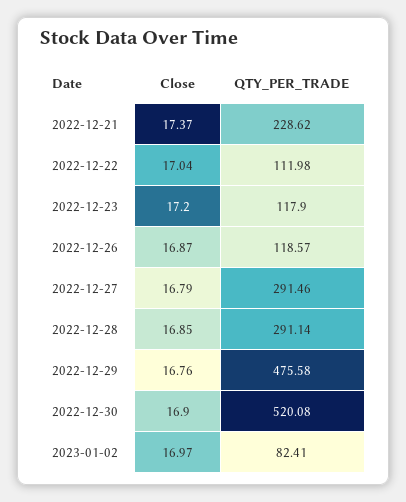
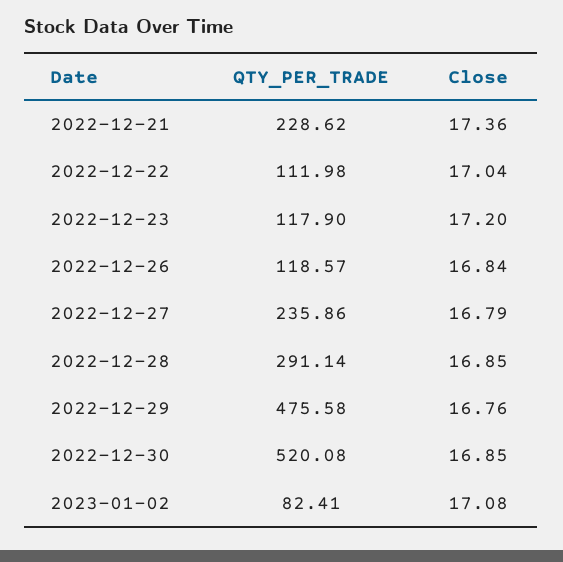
Close, 2022-12-21: 17.37 -> 17.36
Close, 2022-12-26: 16.87 -> 16.84
QTY_PER_TRADE, 2022-12-27: 291.46 -> 235.86
Close, 2022-12-30: 16.9 -> 16.85
Close, 2023-01-02: 16.97 -> 17.08

